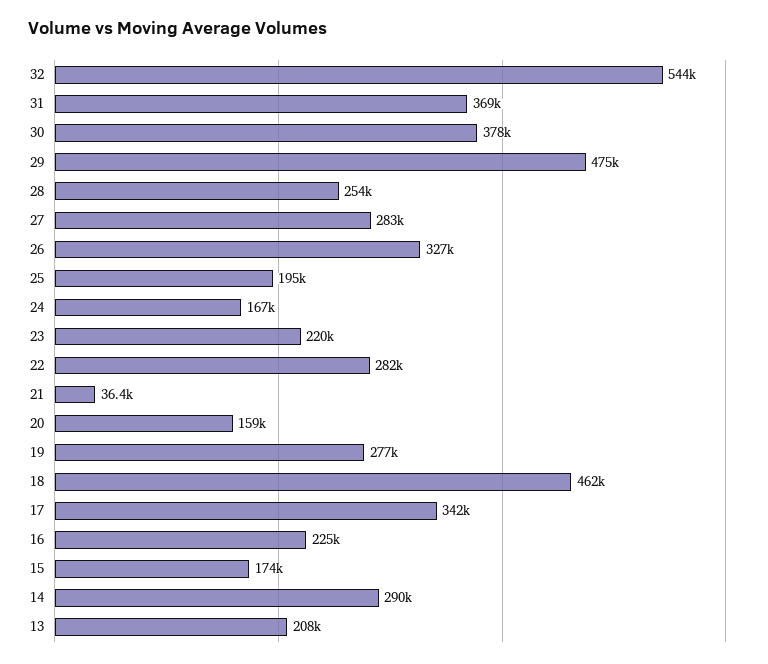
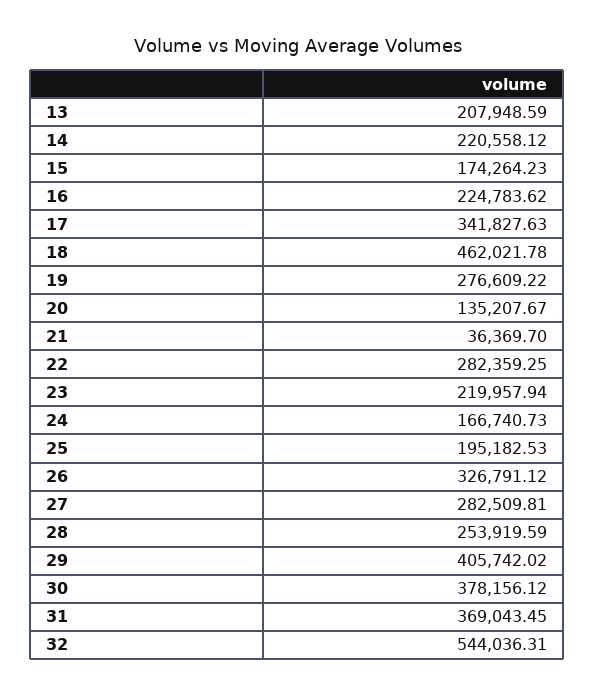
29: 475000 -> 405742.02
20: 159000 -> 135207.67
14: 290000 -> 220558.12

